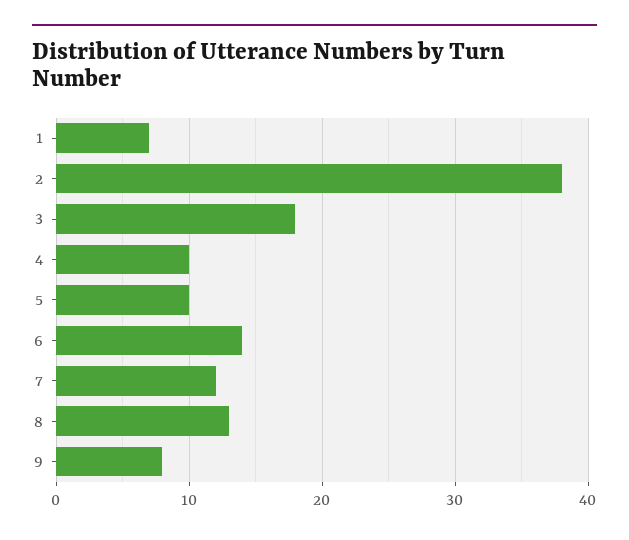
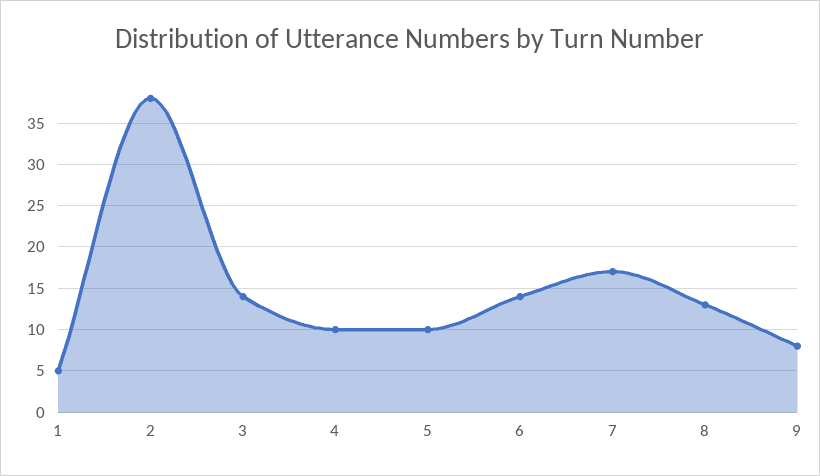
1: 7 -> 5
3: 18 -> 14
7: 12 -> 17

